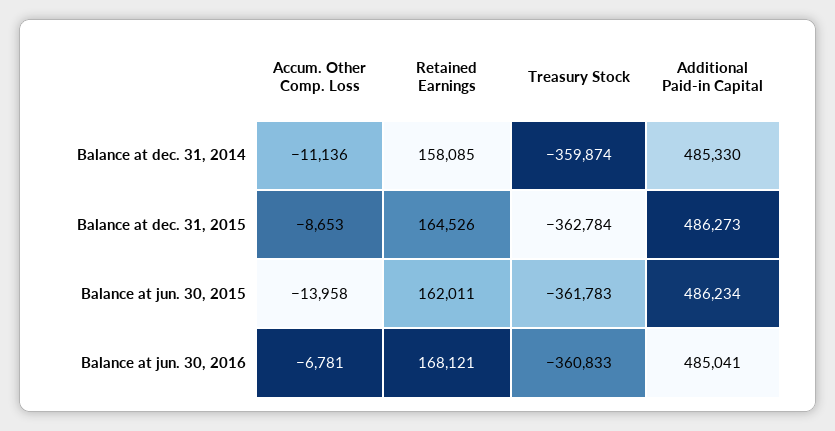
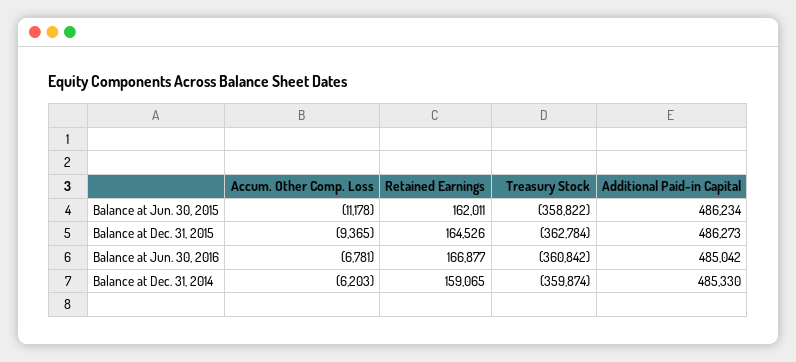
Accum. Other Comp. Loss, Balance at dec. 31, 2014: -11136 -> -6203
Retained Earnings, Balance at dec. 31, 2014: 158085 -> 159065
Accum. Other Comp. Loss, Balance at dec. 31, 2015: -8653 -> -9365
Accum. Other Comp. Loss, Balance at jun. 30, 2015: -13958 -> -11178
Treasury Stock, Balance at jun. 30, 2015: -361783 -> -358822
Retained Earnings, Balance at jun. 30, 2016: 168121 -> 166877
Treasury Stock, Balance at jun. 30, 2016: -360833 -> -360842
Additional Paid-in Capital, Balance at jun. 30, 2016: 485041 -> 485042

